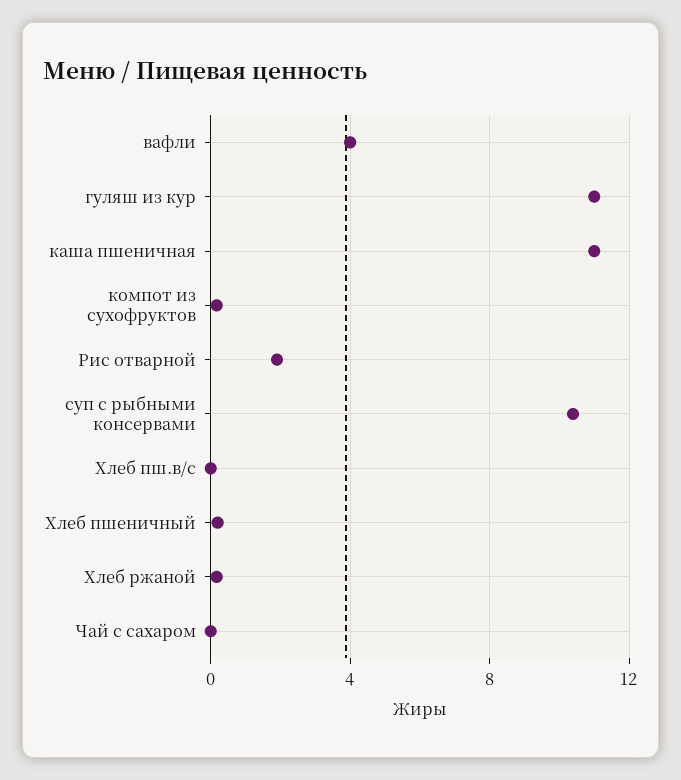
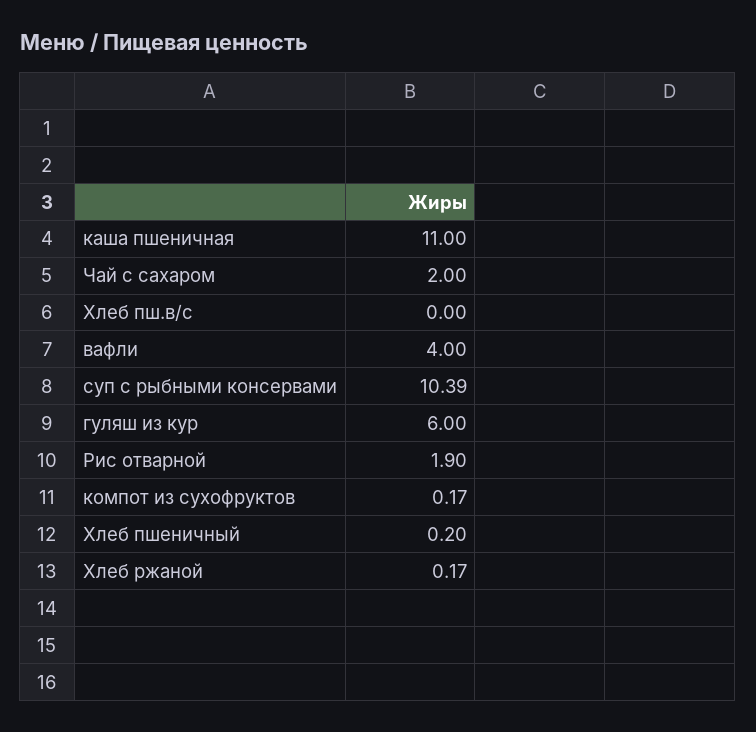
гуляш из кур: 11 -> 6
Чай с сахаром: 0 -> 2

